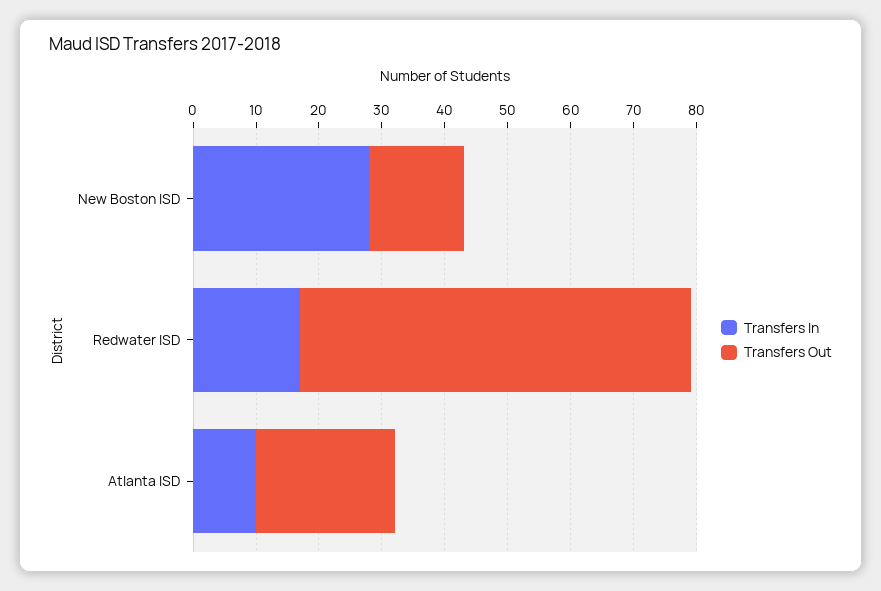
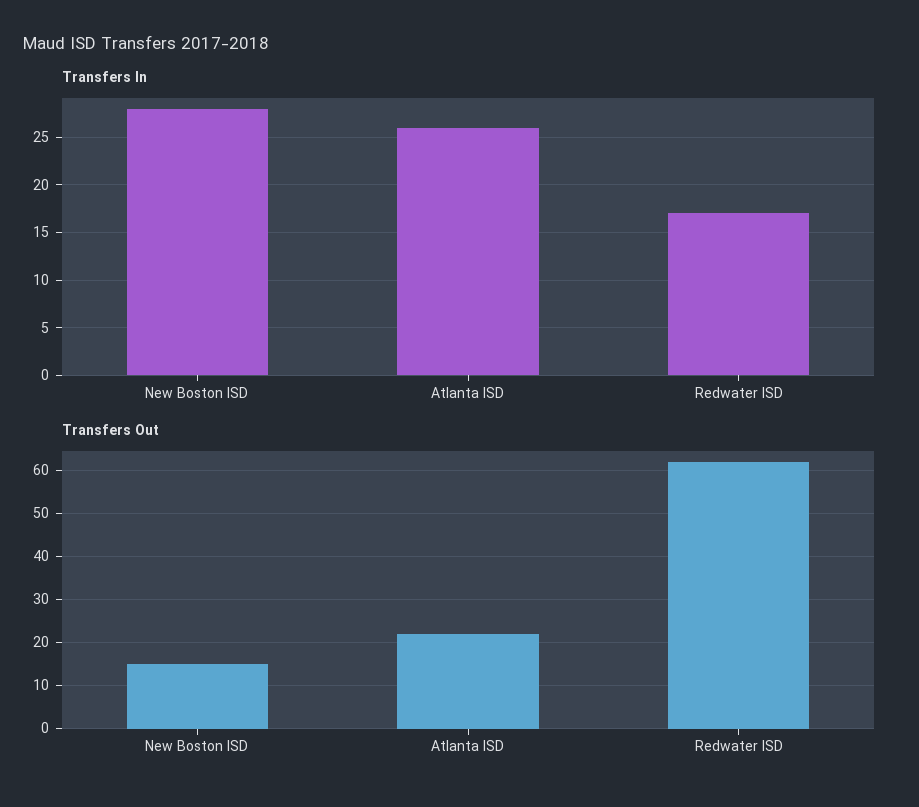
Transfers In, Atlanta ISD: 10 -> 26

